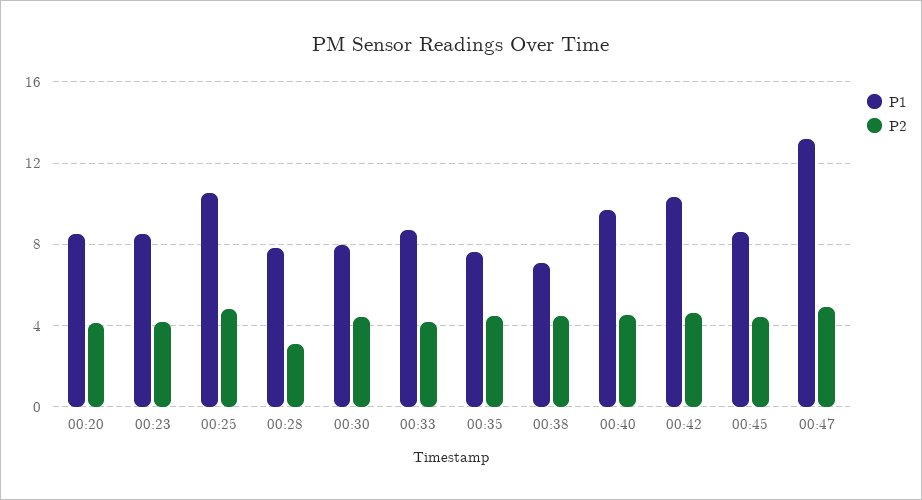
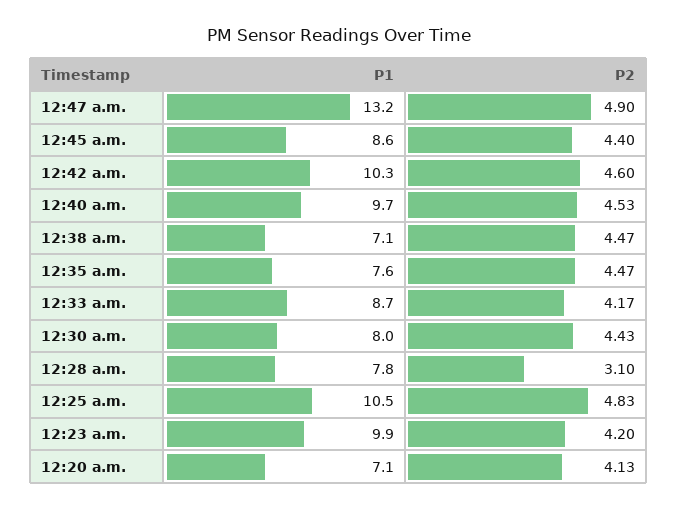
P1, 00:20: 8.5 -> 7.1
P1, 00:23: 8.5 -> 9.9

